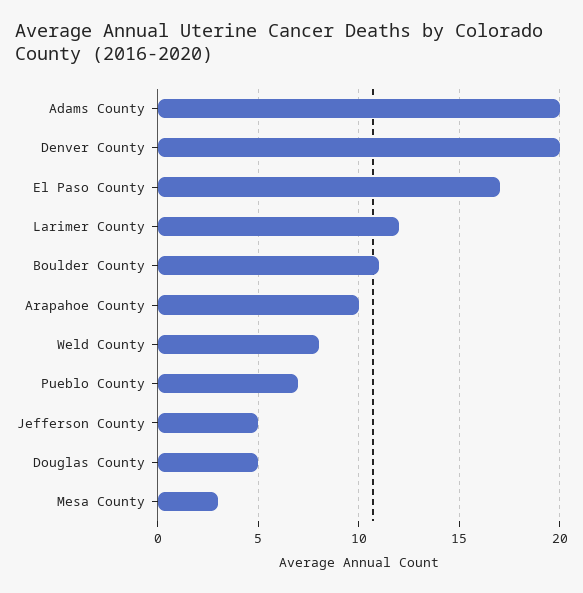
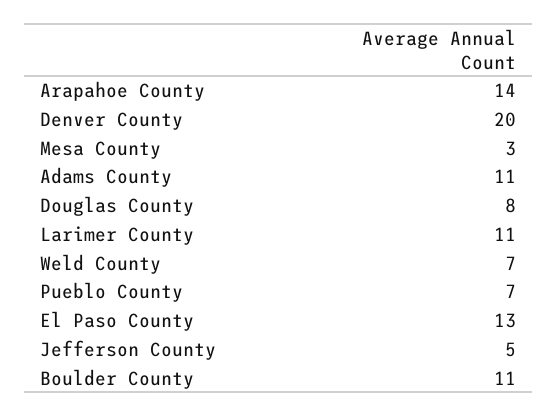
Adams County: 20 -> 11
El Paso County: 17 -> 13
Larimer County: 12 -> 11
Arapahoe County: 10 -> 14
Weld County: 8 -> 7
Douglas County: 5 -> 8

